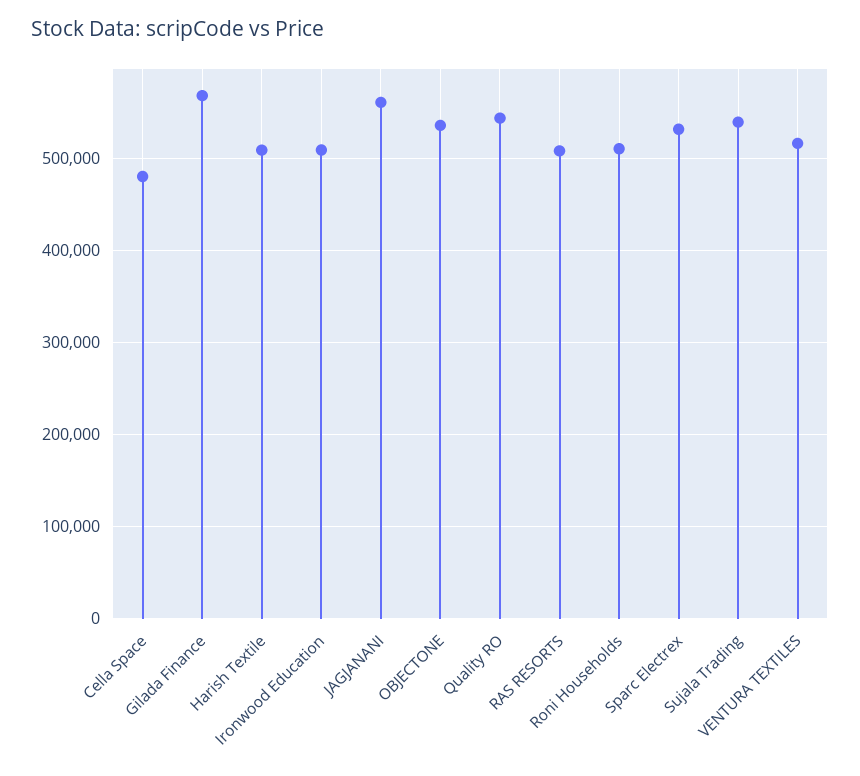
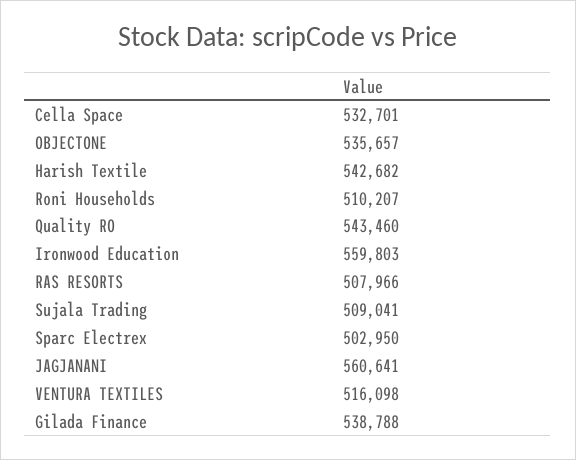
Cella Space: 480000 -> 532701
Gilada Finance: 570000 -> 538788
Harish Textile: 510000 -> 542682
Ironwood Education: 510000 -> 559803
Sparc Electrex: 530000 -> 502950
Sujala Trading: 540000 -> 509041

